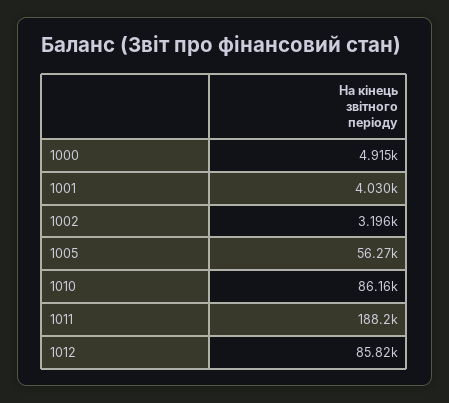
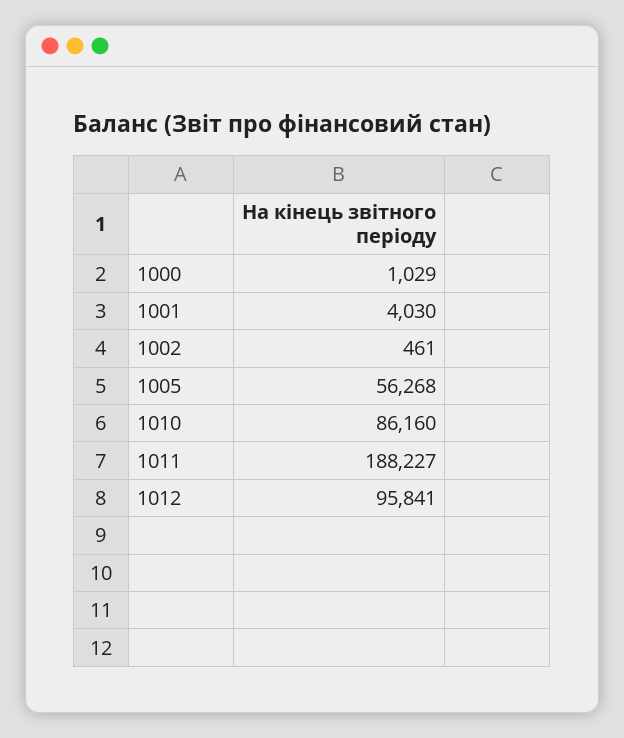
1000: 4915 -> 1029
1002: 3196 -> 461
1012: 85820 -> 95841

